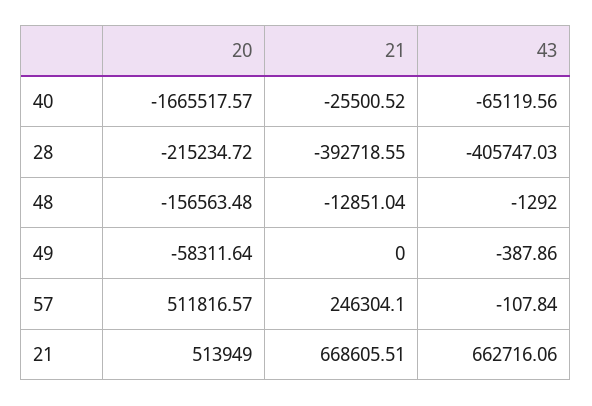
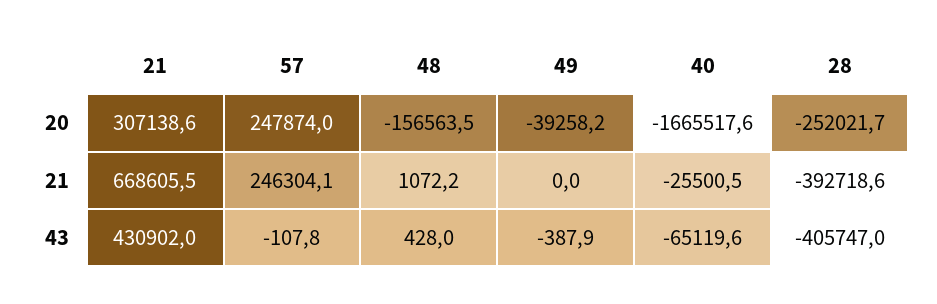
20, 28: -215234.72 -> -252021.7
21, 48: -12851.04 -> 1072.2
43, 48: -1292 -> 428
20, 49: -58311.64 -> -39258.2
20, 57: 511816.57 -> 247874
20, 21: 513949 -> 307138.6
43, 21: 662716.06 -> 430902

